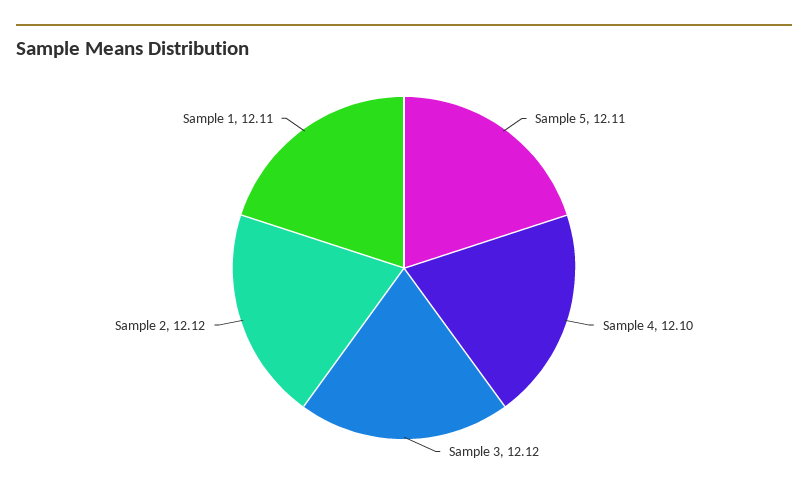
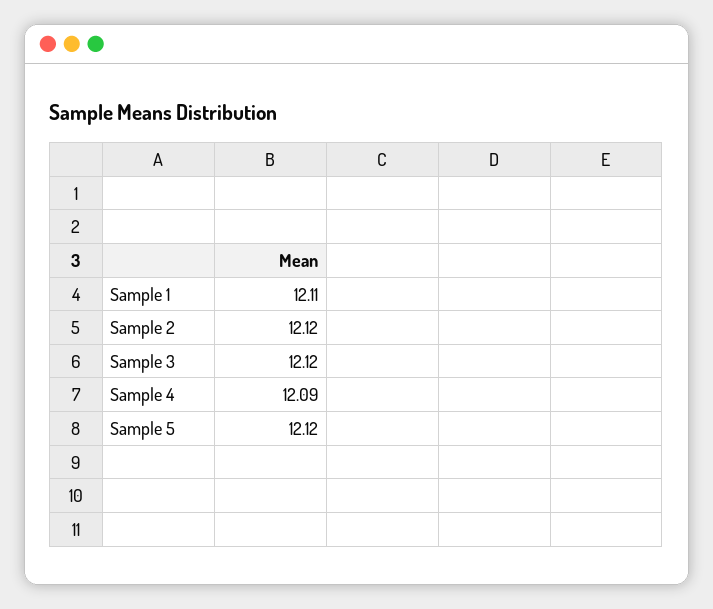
Sample 5: 12.11 -> 12.12
Sample 4: 12.1 -> 12.09

